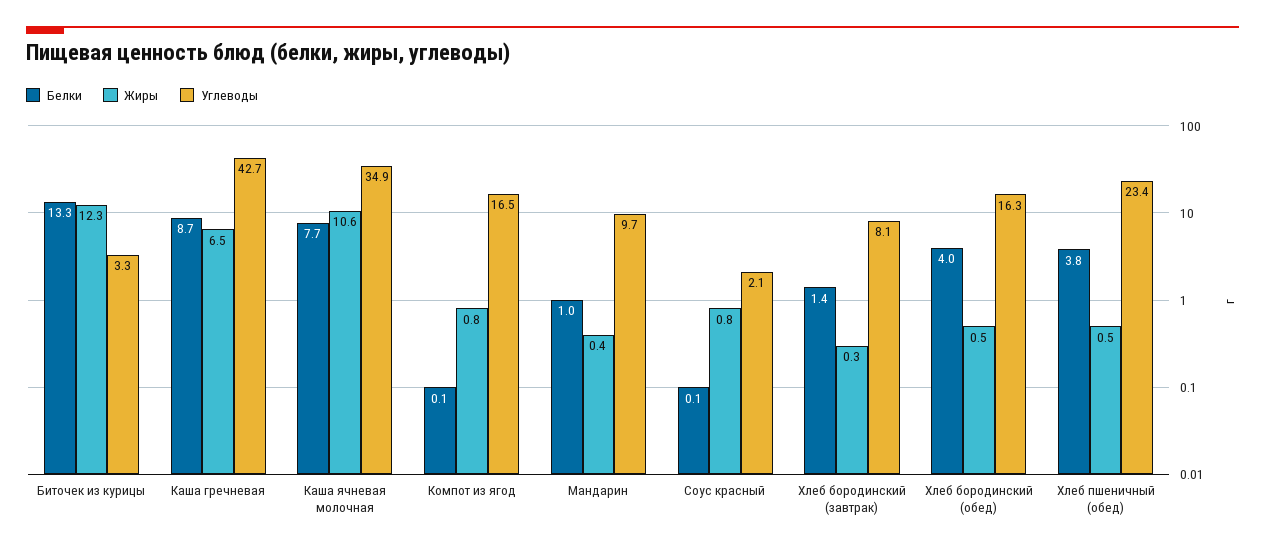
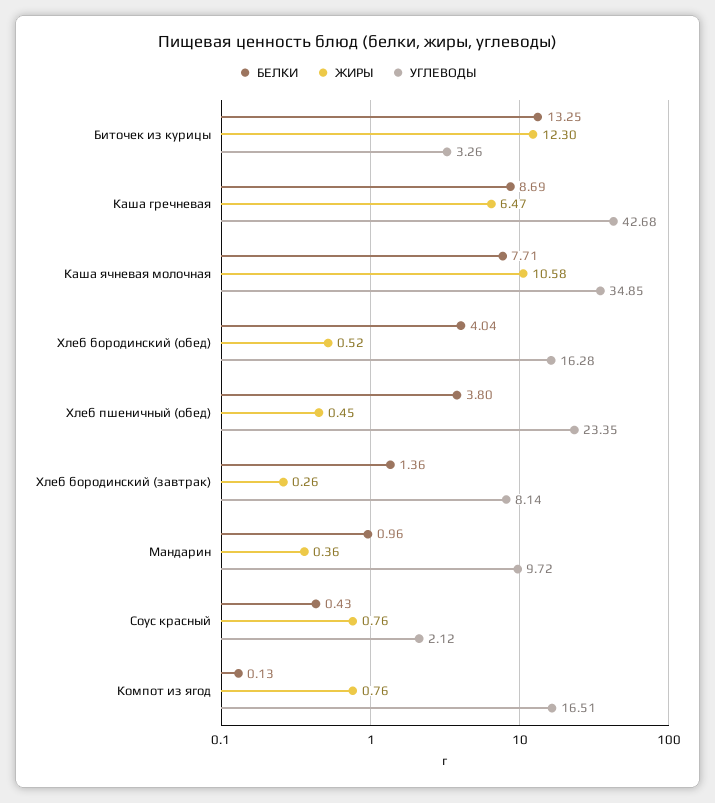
Белки, Соус красный: 0.1 -> 0.43

